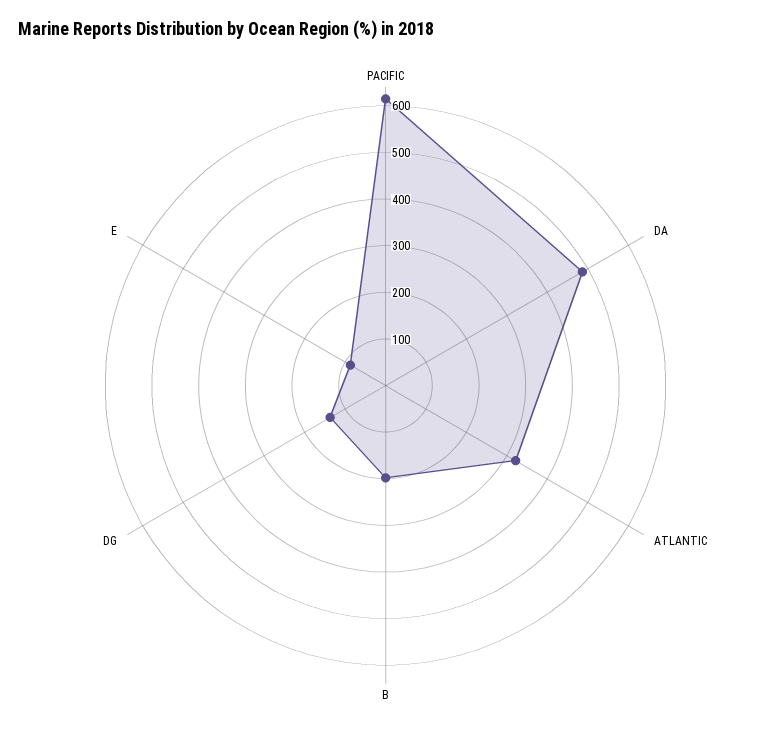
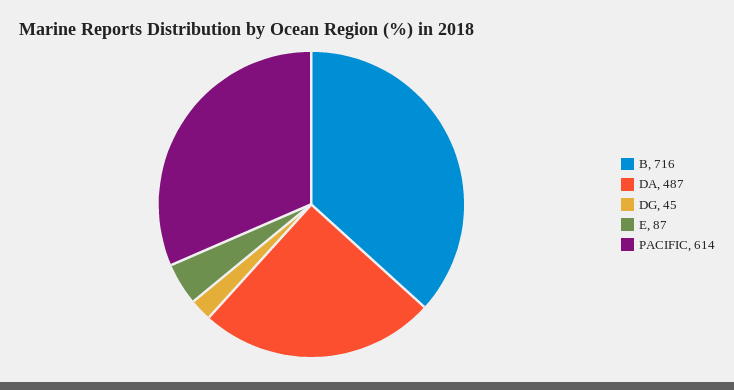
ATLANTIC: 320 -> none
B: 200 -> 716
DG: 140 -> 45

